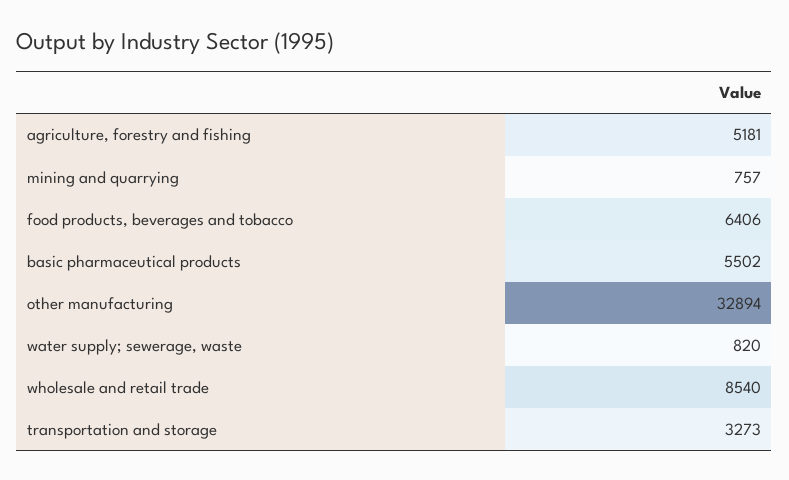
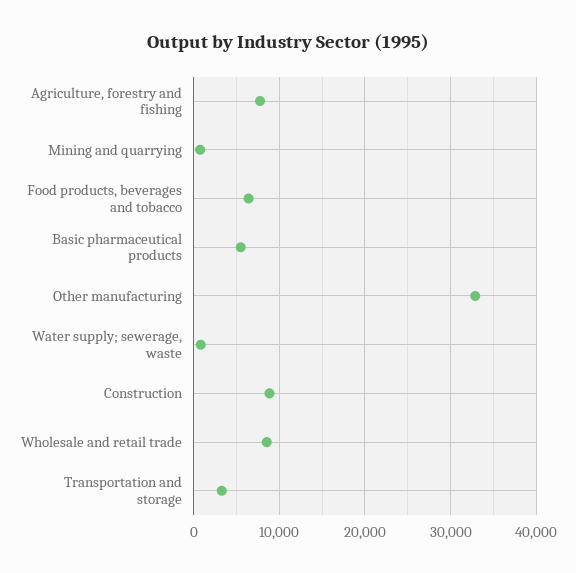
agriculture, forestry and fishing: 5181 -> 8000
Construction: none -> 9000

